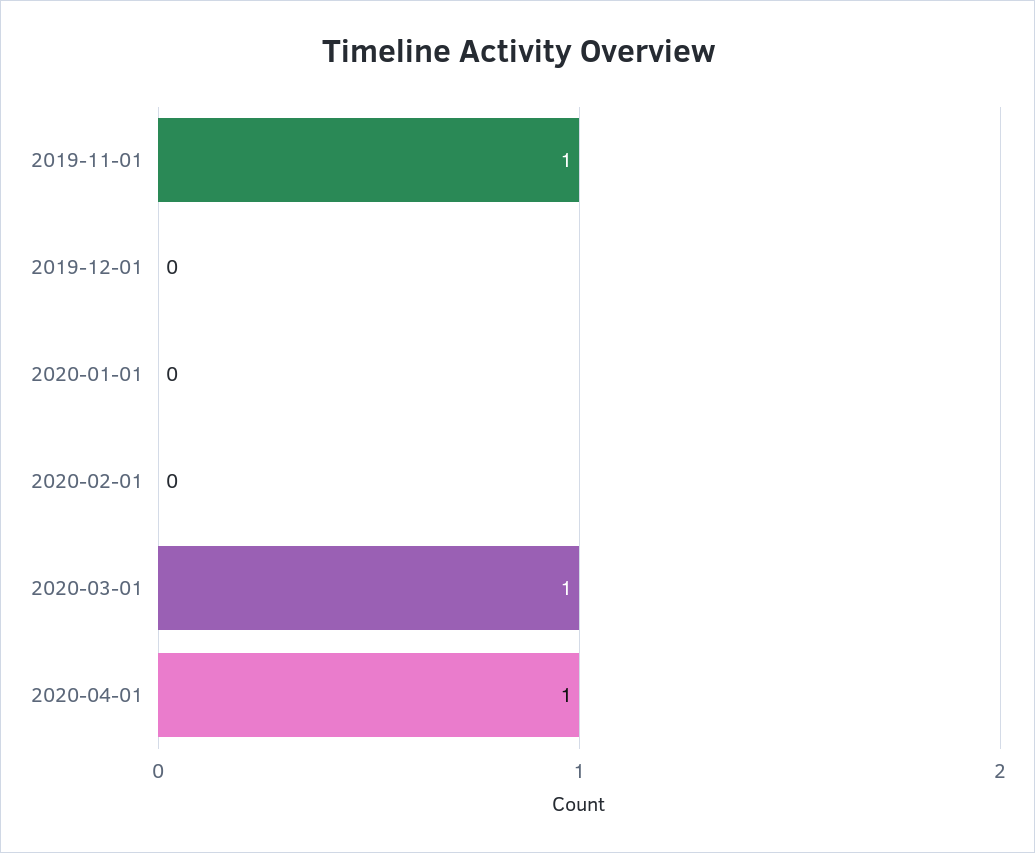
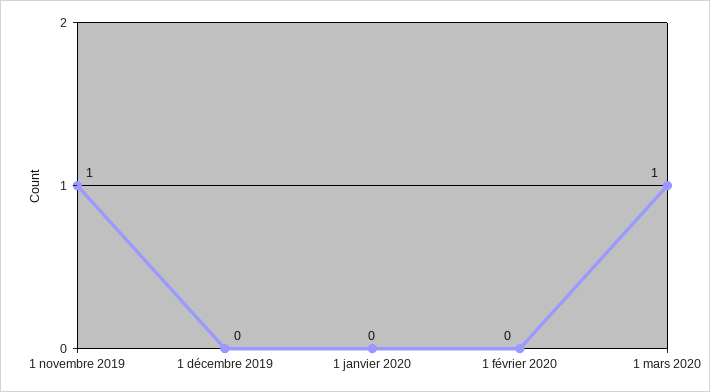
2020-04-01: 1 -> none

